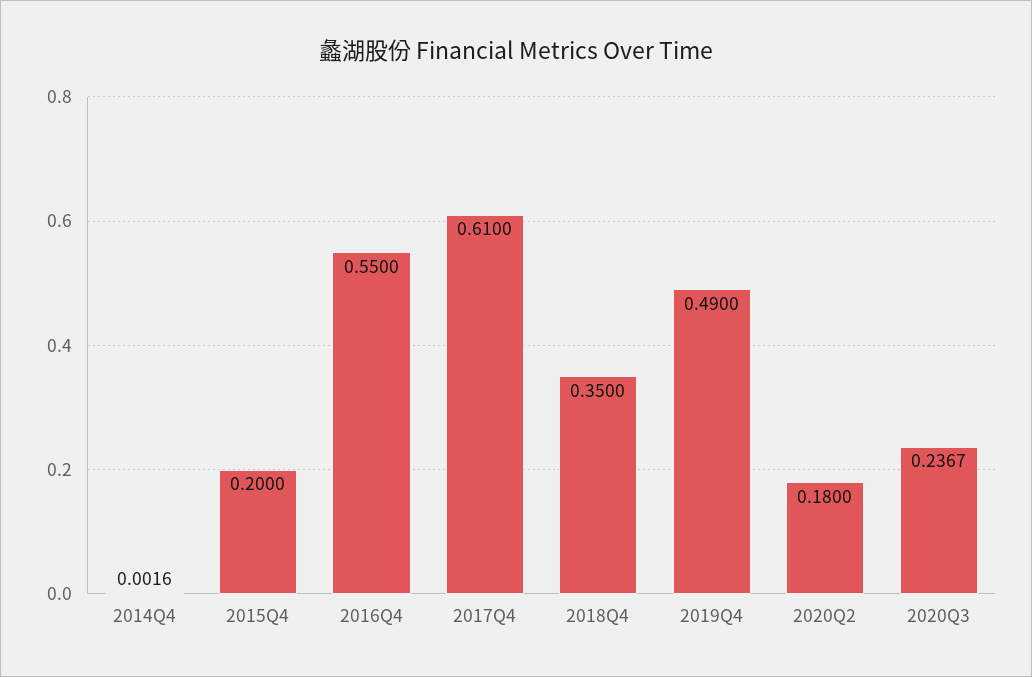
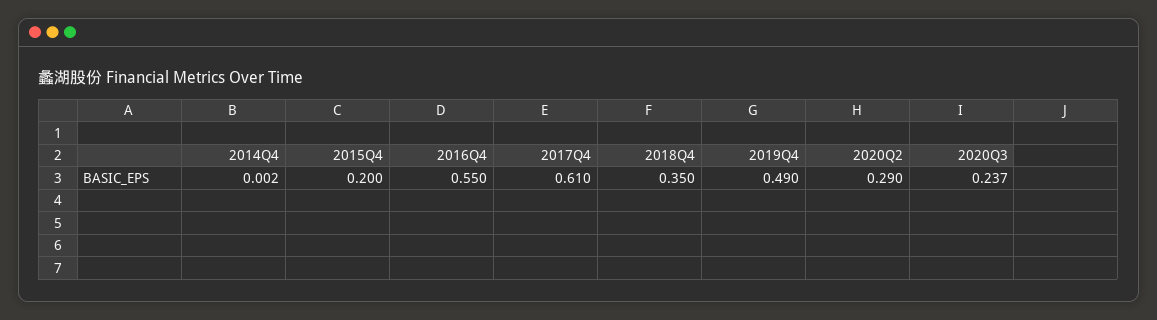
2020Q2: 0.18 -> 0.29

